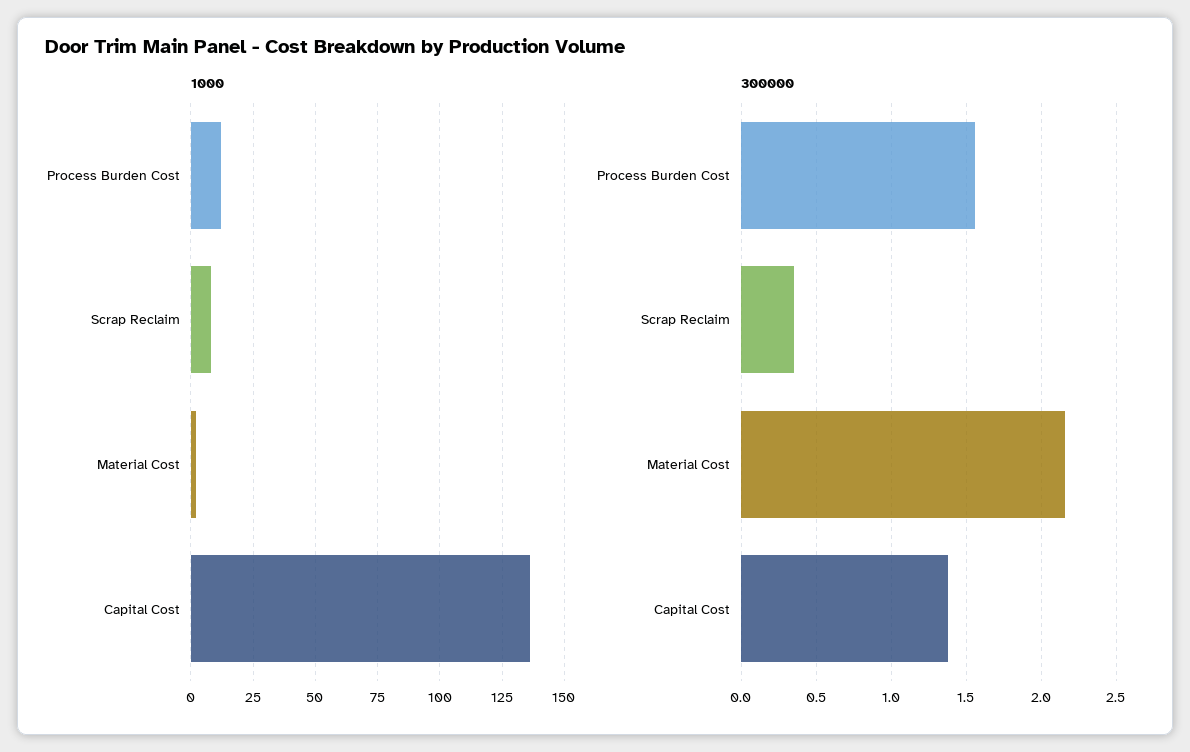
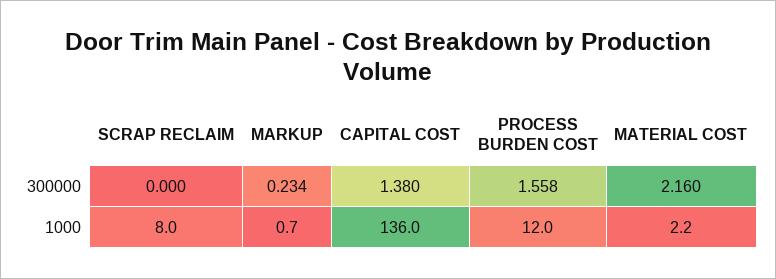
300000, Scrap Reclaim: 0.35 -> 0
300000, MARKUP: none -> 0.234
1000, MARKUP: none -> 0.7

